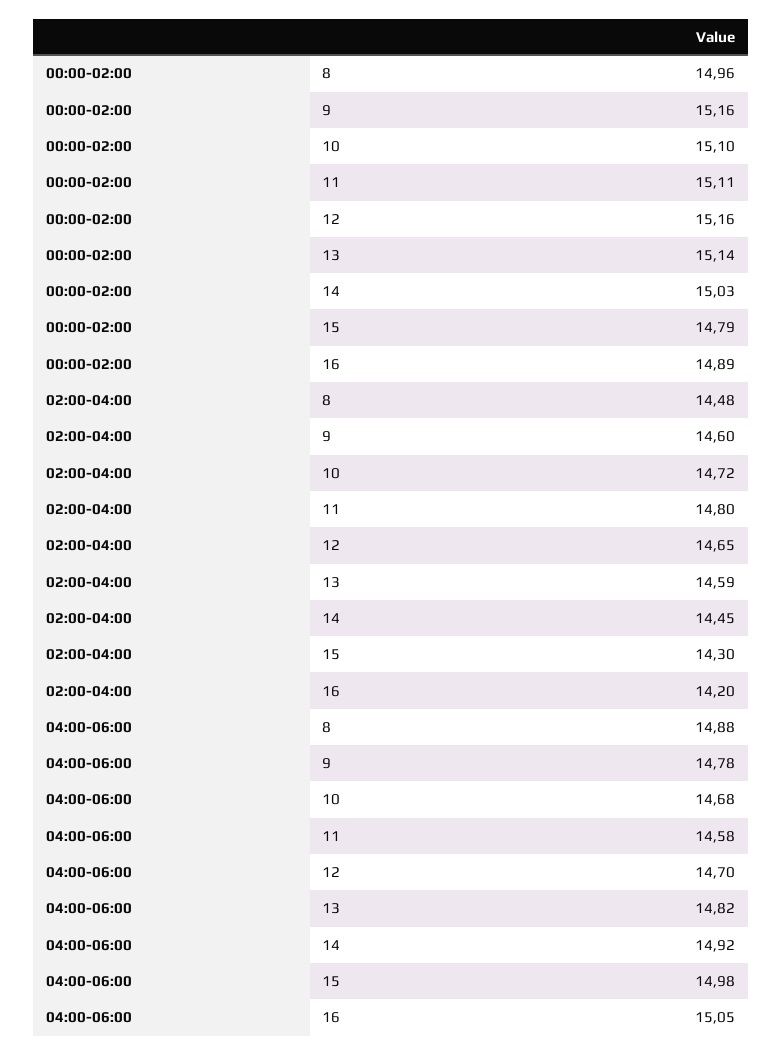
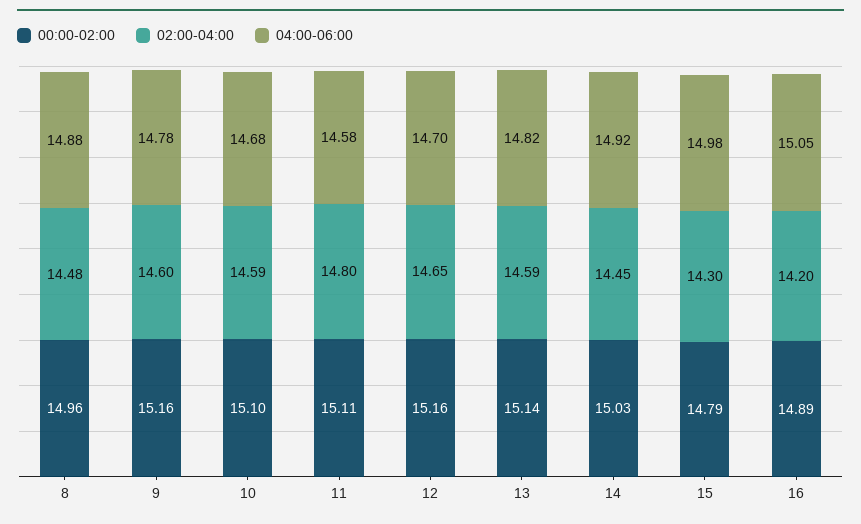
02:00-04:00, 10: 14.72 -> 14.59

